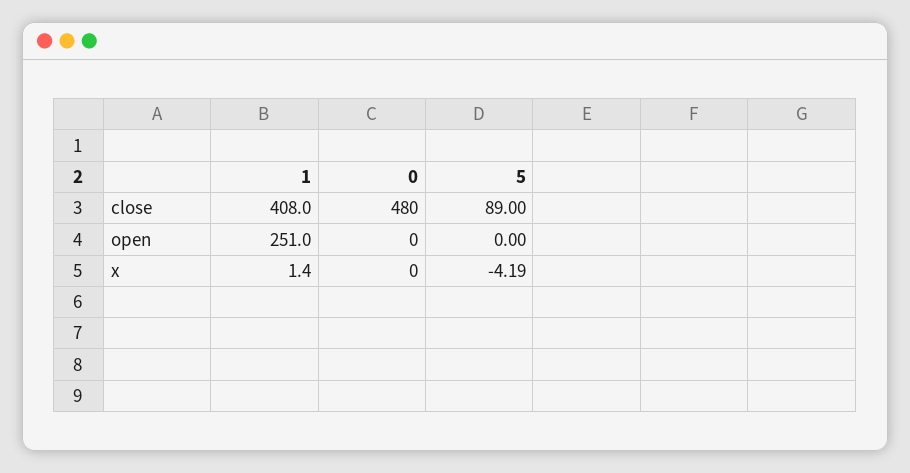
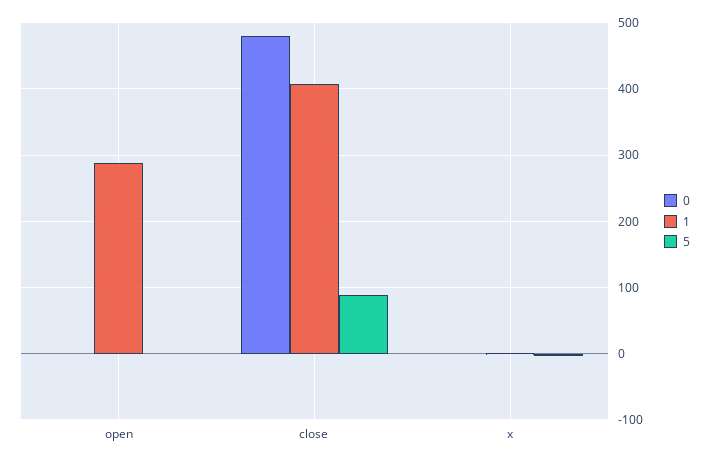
1, open: 251 -> 290

